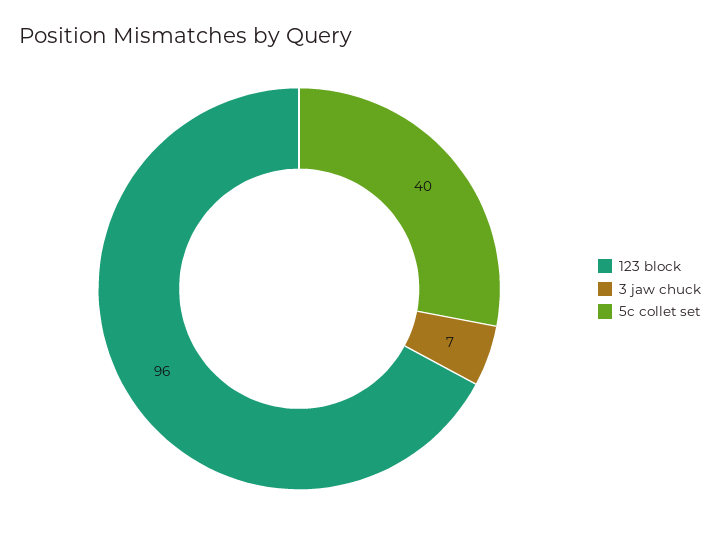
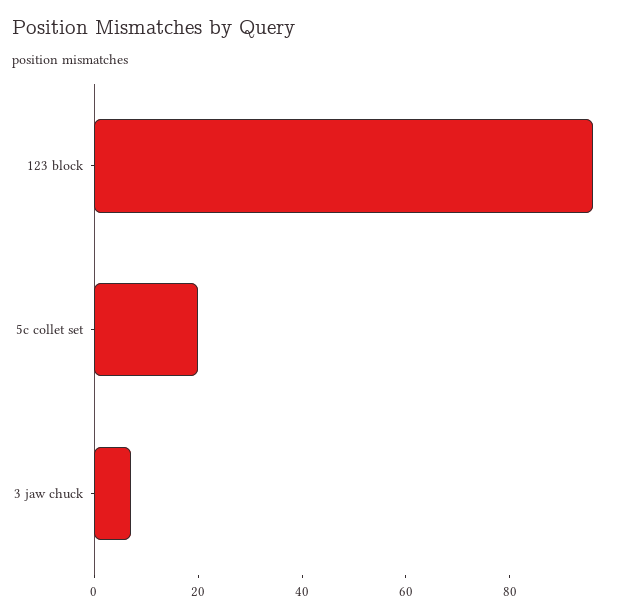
5c collet set: 40 -> 20

